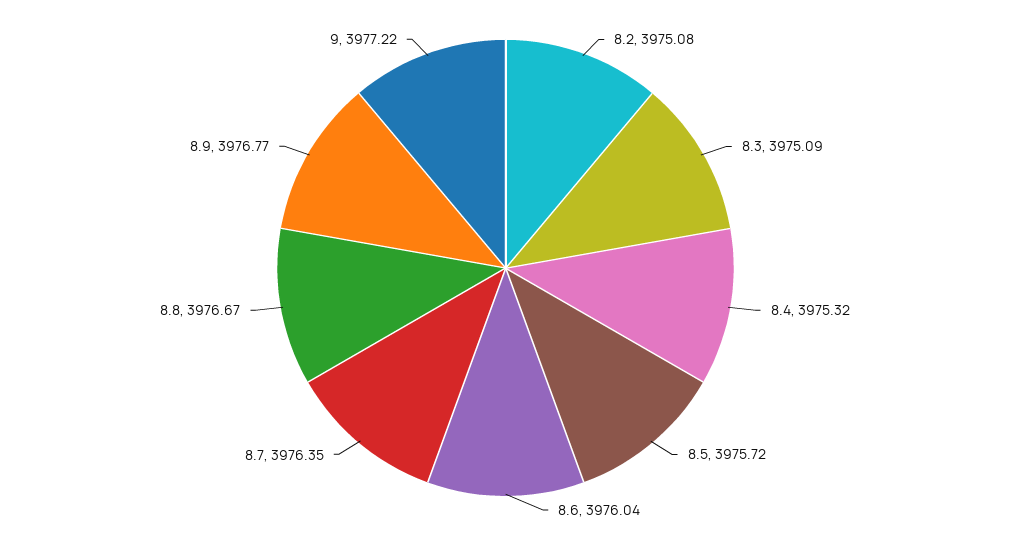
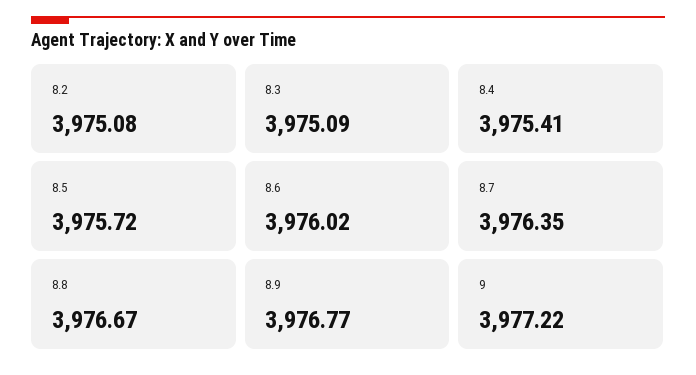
8.4: 3975.32 -> 3975.41
8.6: 3976.04 -> 3976.02

